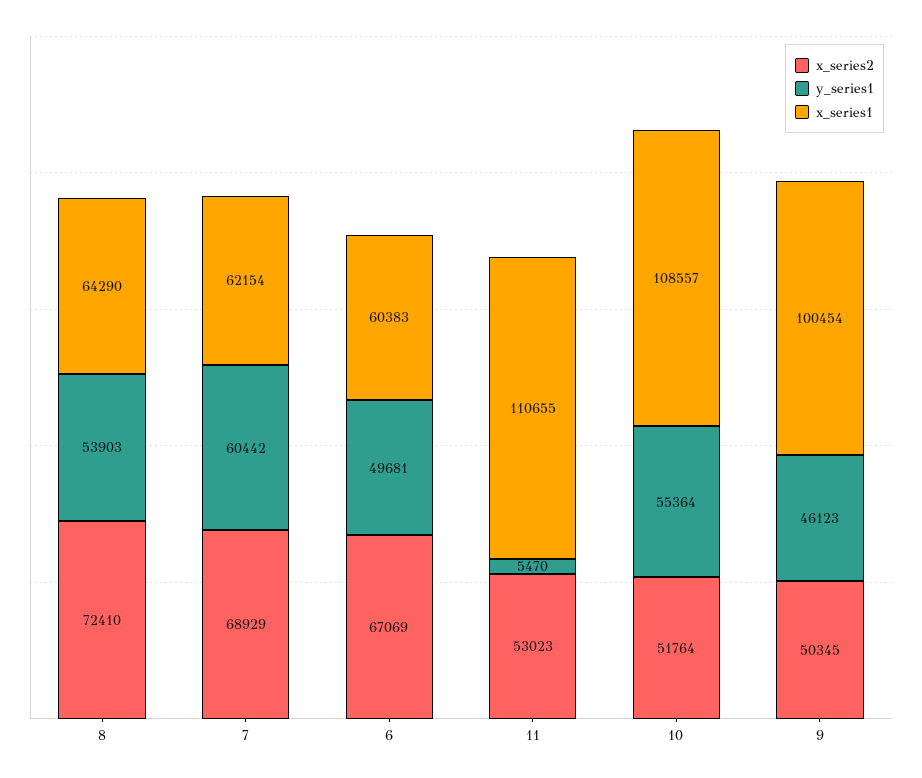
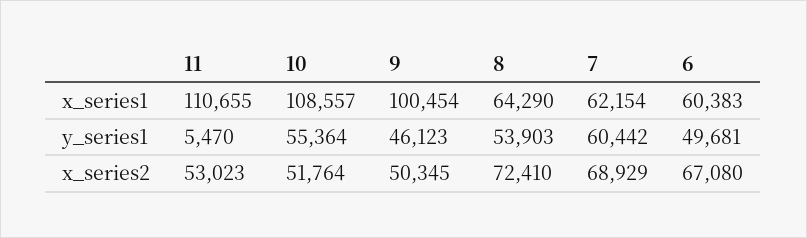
x_series2, 6: 67069 -> 67080

